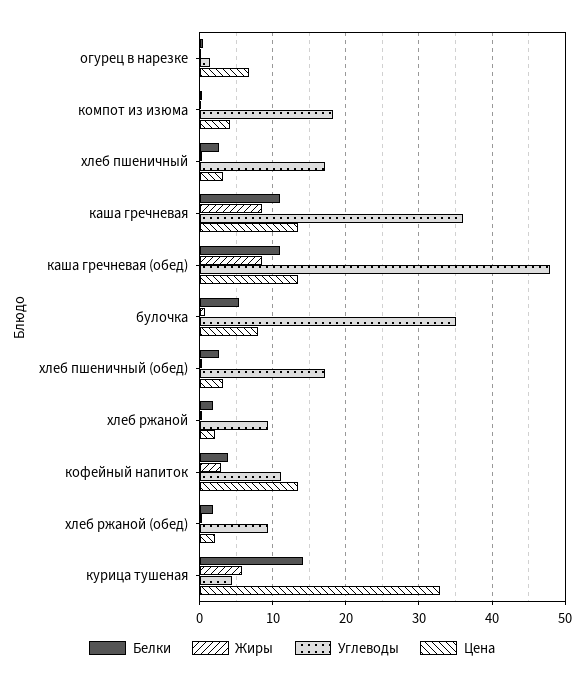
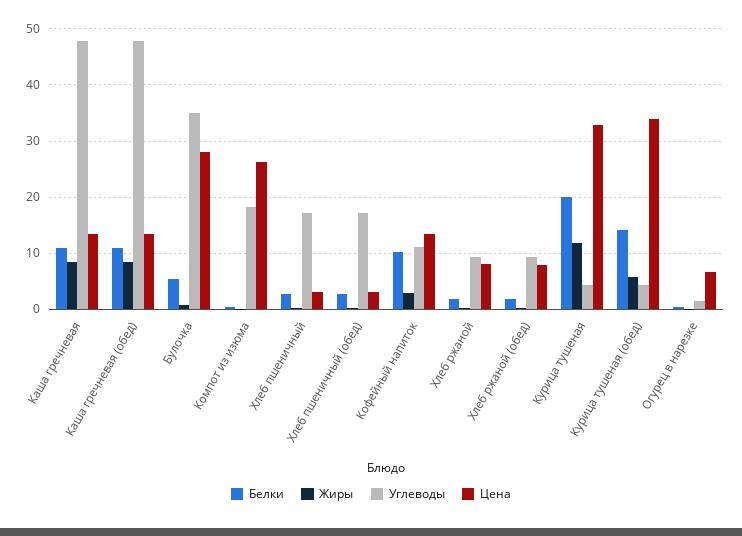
Цена, компот из изюма: 4 -> 26
Углеводы, каша гречневая: 36 -> 48
Цена, булочка: 8 -> 28
Цена, хлеб ржаной: 2 -> 8
Белки, кофейный напиток: 4 -> 10
Цена, хлеб ржаной (обед): 2 -> 8
Белки, курица тушеная: 14 -> 20
Жиры, курица тушеная: 6 -> 12
Белки, Курица тушеная (обед): none -> 14
Жиры, Курица тушеная (обед): none -> 6
Углеводы, Курица тушеная (обед): none -> 4
Цена, Курица тушеная (обед): none -> 34

